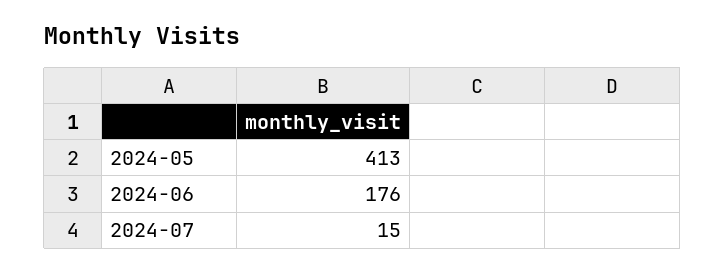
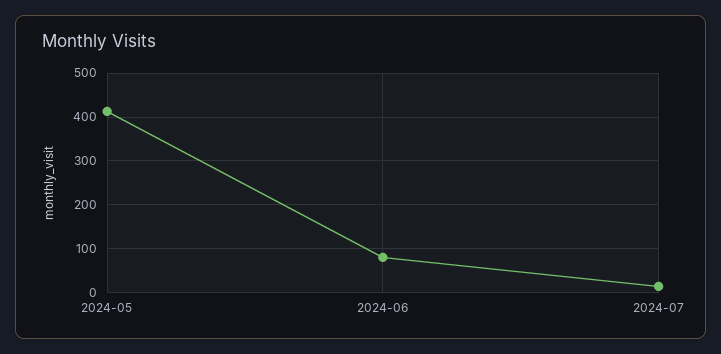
2024-06: 176 -> 80

